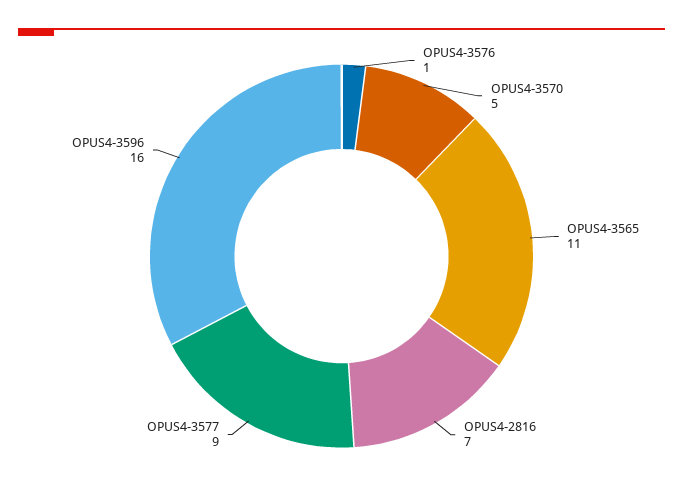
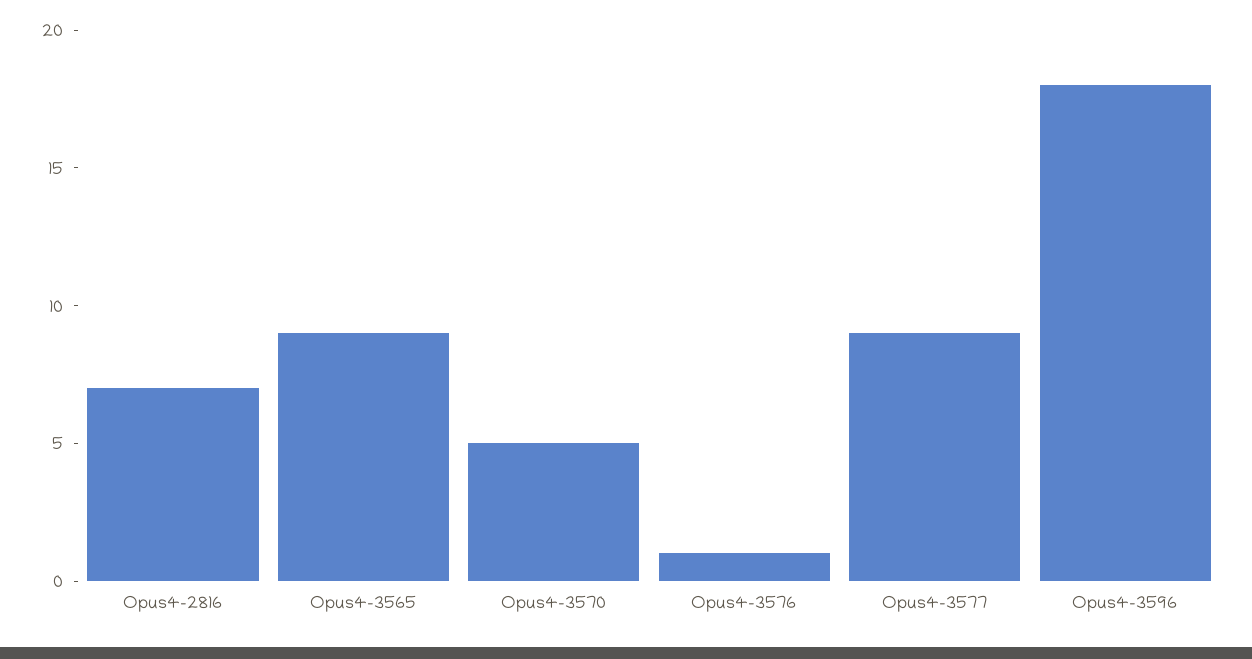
OPUS4-3565: 11 -> 9
OPUS4-3596: 16 -> 18

